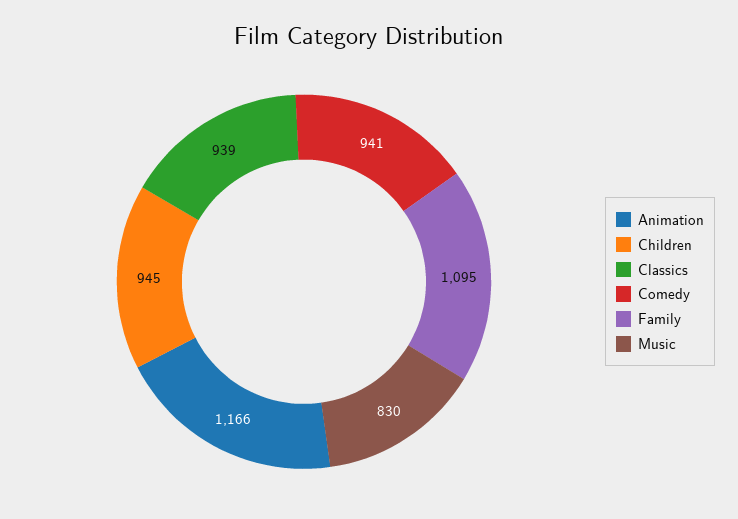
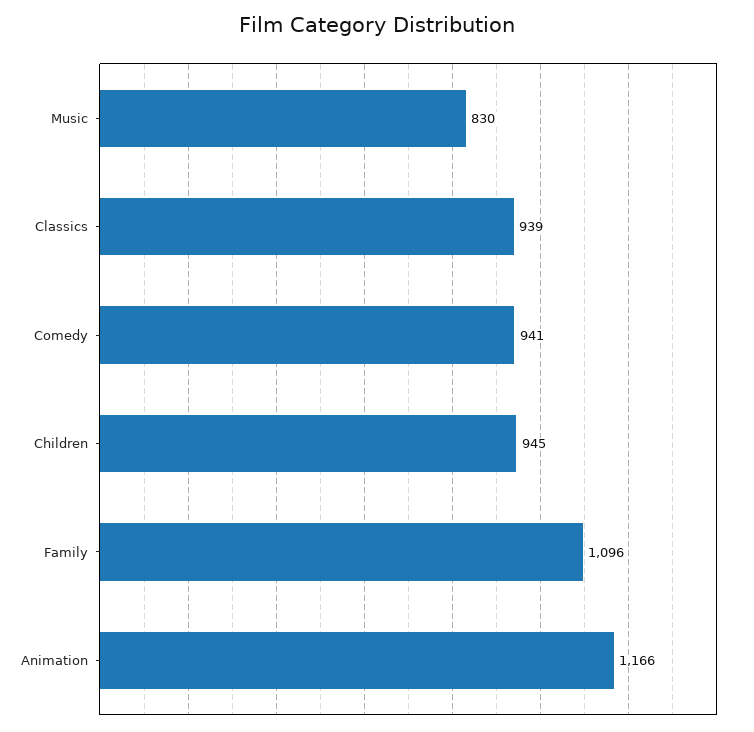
Family: 1095 -> 1096

